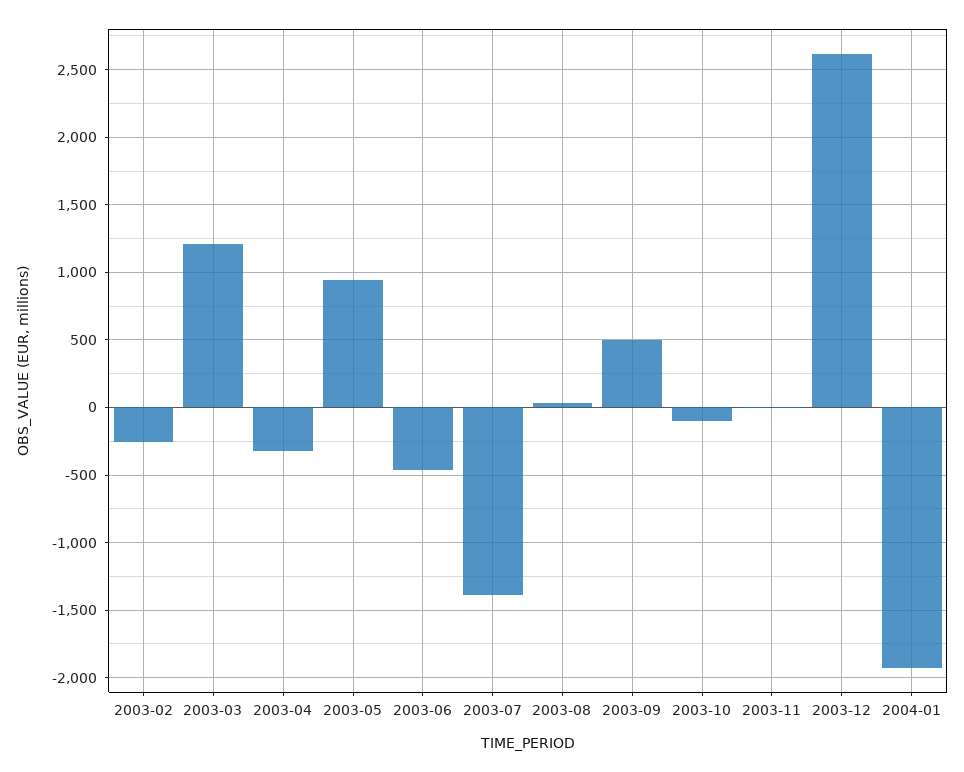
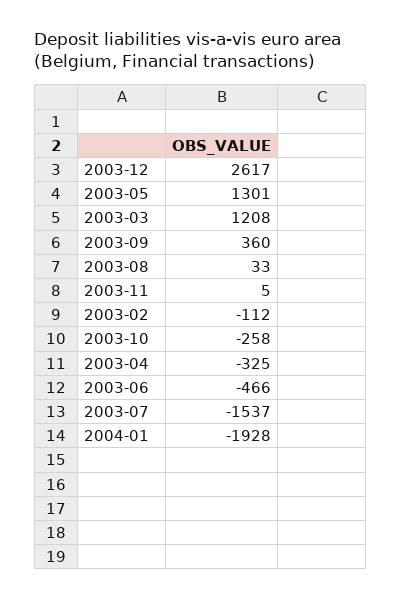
2003-02: -250 -> -112
2003-05: 950 -> 1301
2003-07: -1400 -> -1537
2003-09: 500 -> 360
2003-10: -100 -> -258

